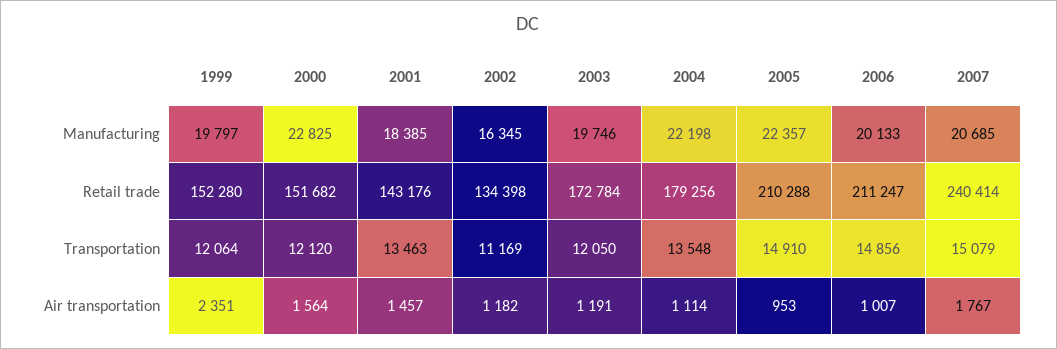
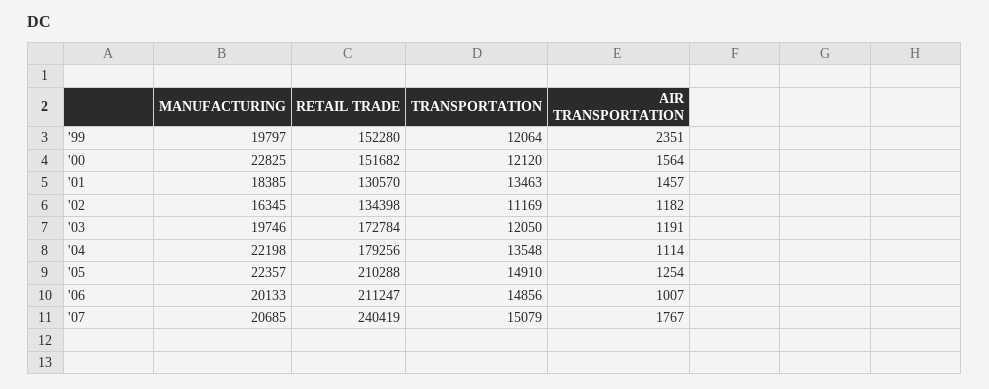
2001, Retail trade: 143176 -> 130570
2007, Retail trade: 240414 -> 240419
2005, Air transportation: 953 -> 1254

